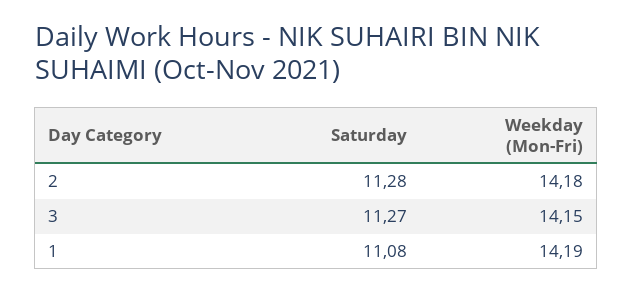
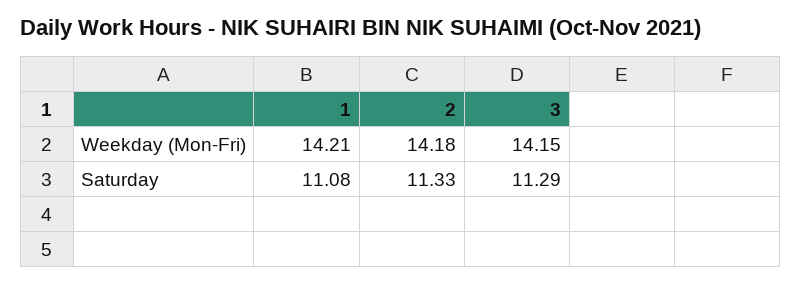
Saturday, 2: 11.28 -> 11.33
Saturday, 3: 11.27 -> 11.29
Weekday (Mon-Fri), 1: 14.19 -> 14.21

